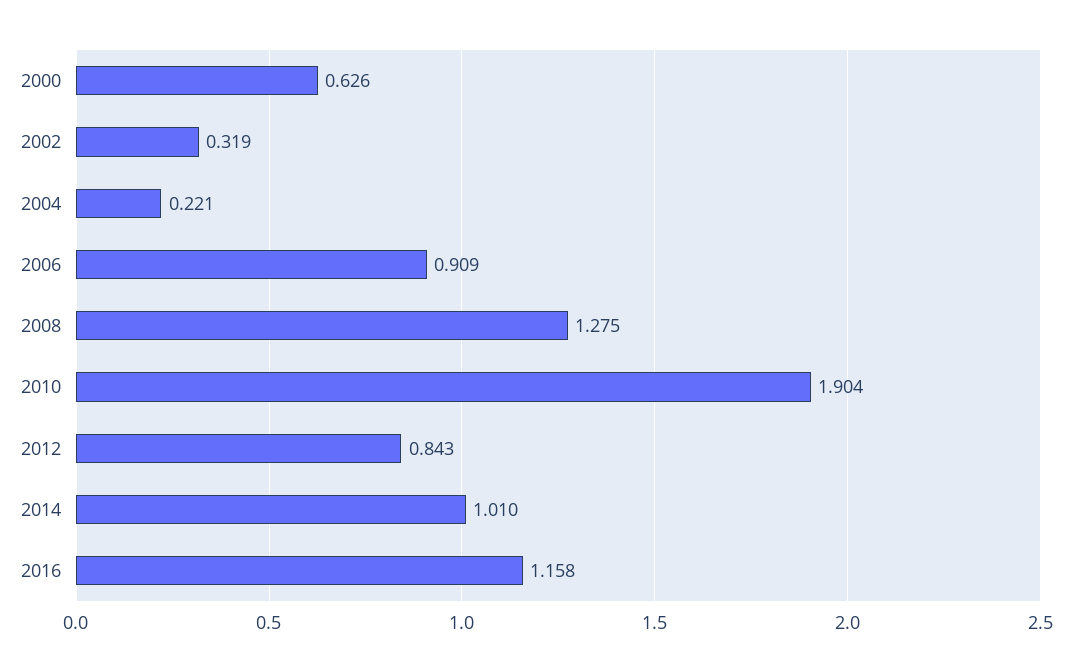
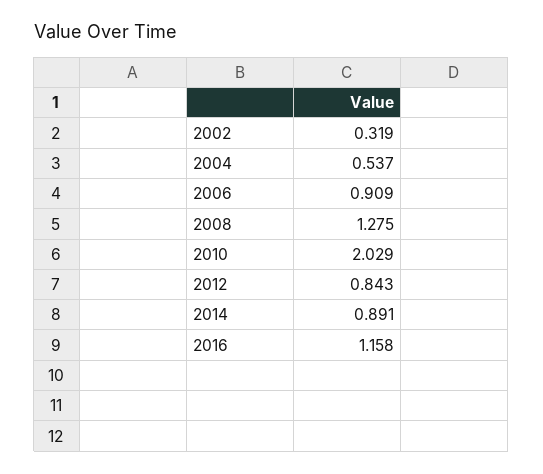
2000: 0.626 -> none
2004: 0.221 -> 0.537
2010: 1.904 -> 2.029
2014: 1.01 -> 0.891

